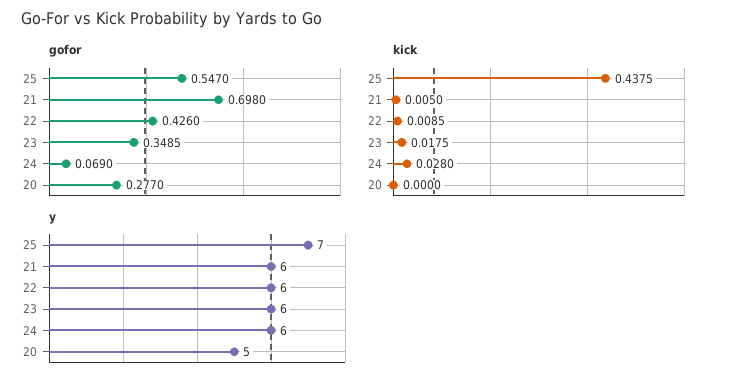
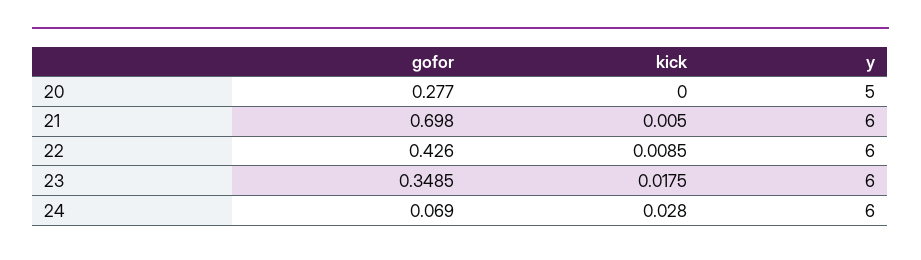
gofor, 25: 0.547 -> none
kick, 25: 0.4375 -> none
y, 25: 7 -> none

